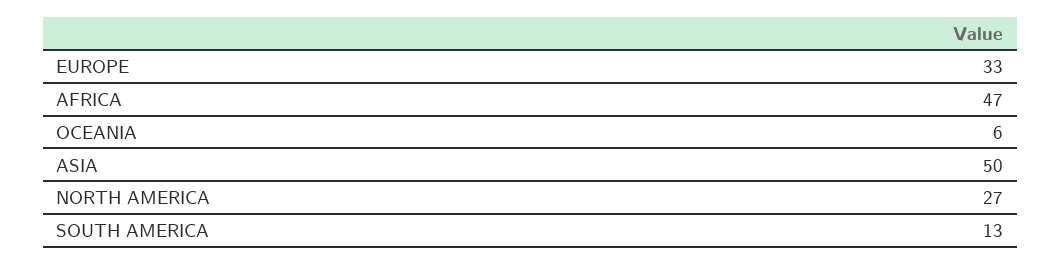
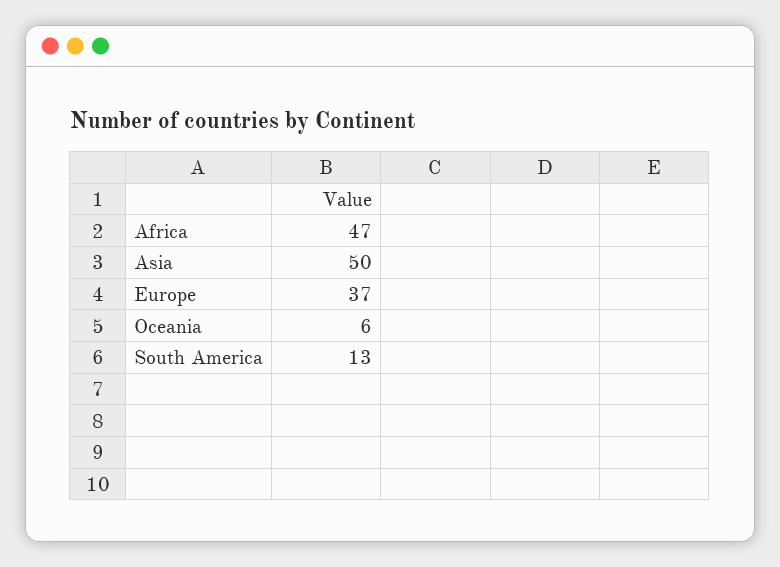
EUROPE: 33 -> 37
NORTH AMERICA: 27 -> none

